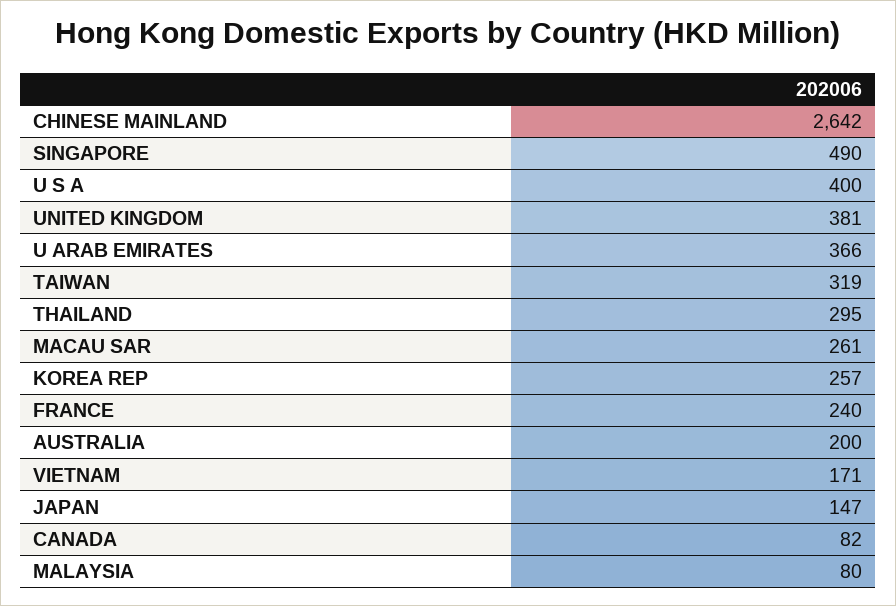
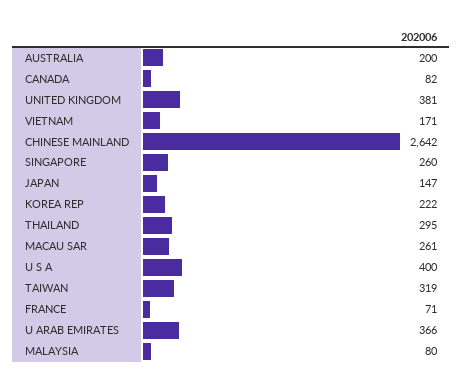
SINGAPORE: 490 -> 260
KOREA REP: 257 -> 222
FRANCE: 240 -> 71

